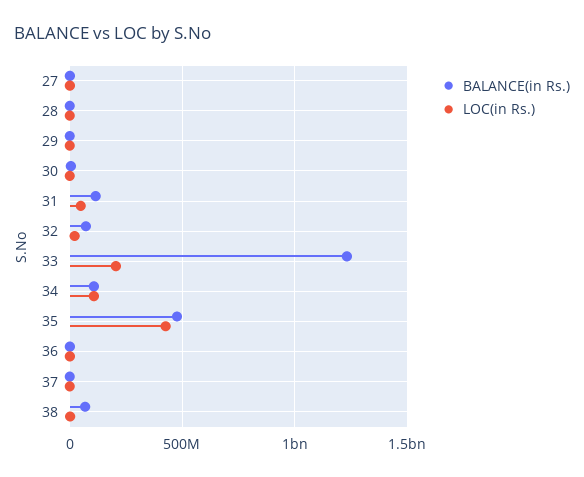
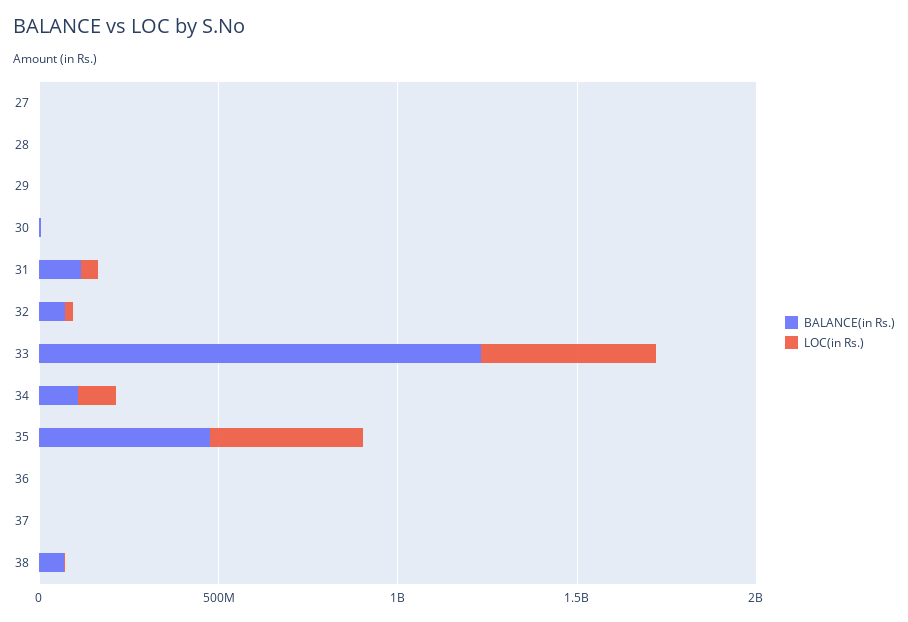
LOC(in Rs.), 33: 200000000 -> 500000000

